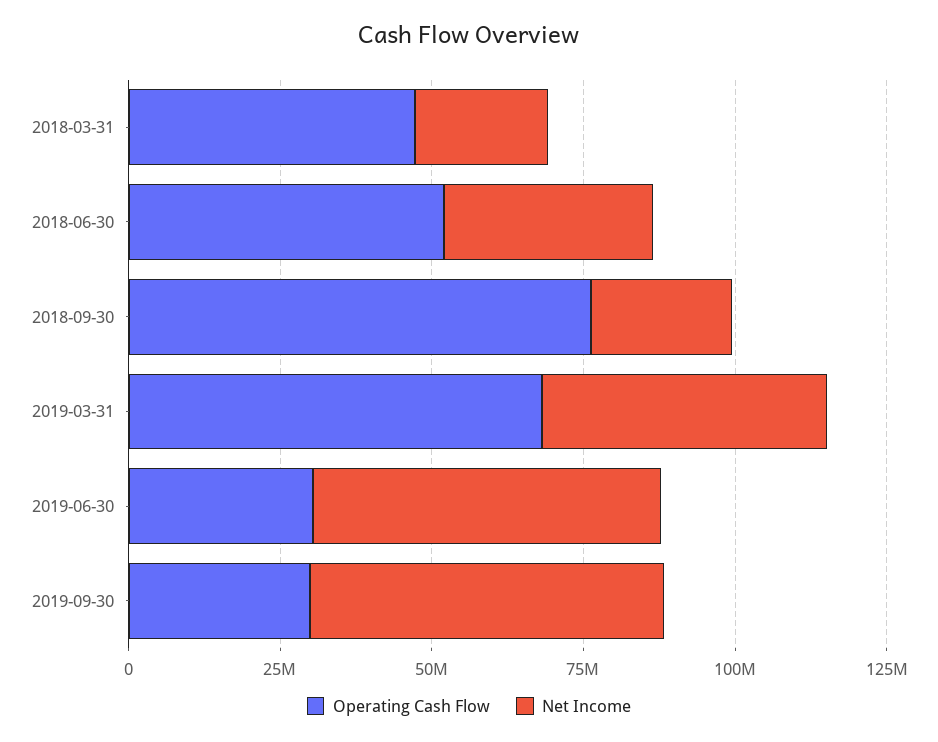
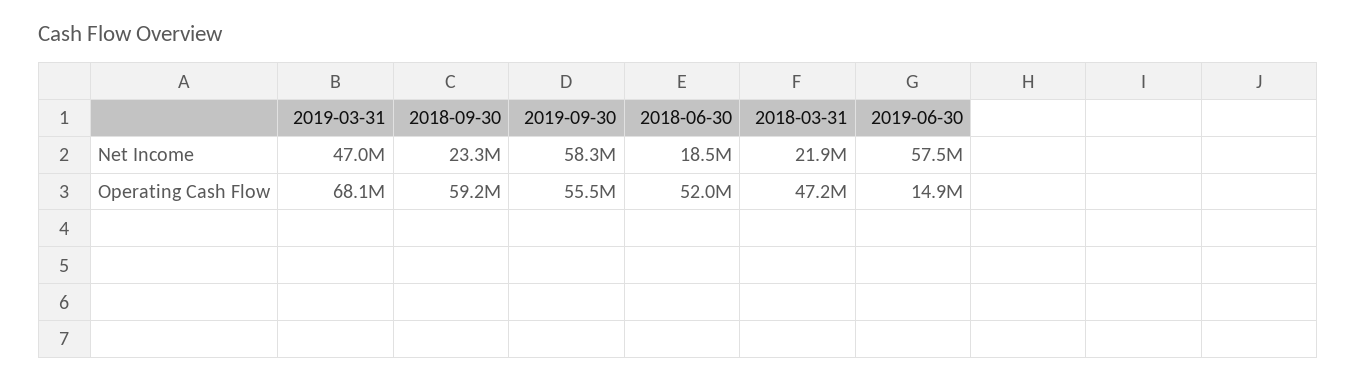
Net Income, 2018-06-30: 35000000 -> 18500000
Operating Cash Flow, 2018-09-30: 75000000 -> 59200000
Operating Cash Flow, 2019-06-30: 30000000 -> 14900000
Operating Cash Flow, 2019-09-30: 30000000 -> 55500000

